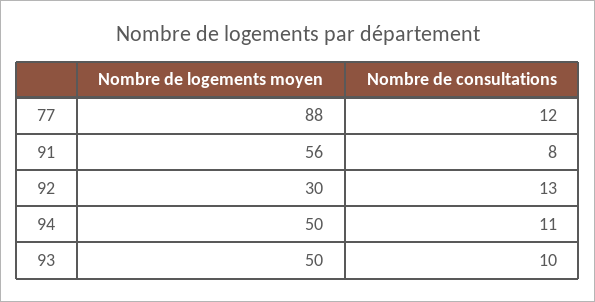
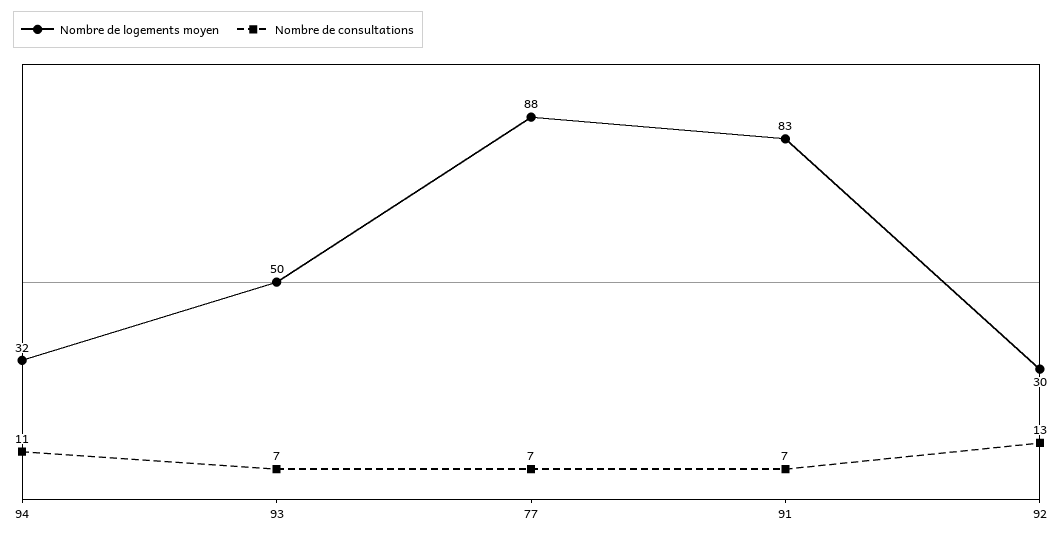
Nombre de consultations, 77: 12 -> 7
Nombre de logements moyen, 91: 56 -> 83
Nombre de consultations, 91: 8 -> 7
Nombre de logements moyen, 94: 50 -> 32
Nombre de consultations, 93: 10 -> 7

